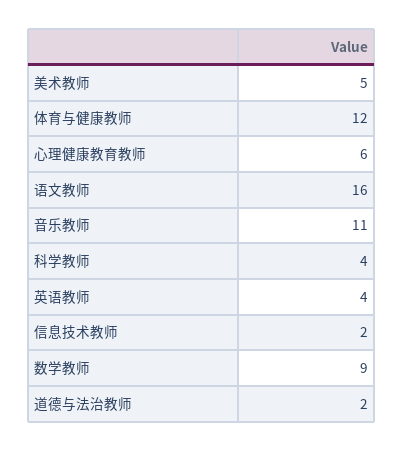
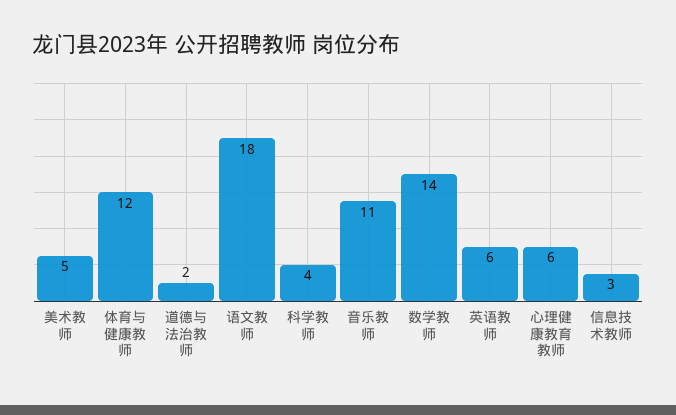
语文教师: 16 -> 18
英语教师: 4 -> 6
信息技术教师: 2 -> 3
数学教师: 9 -> 14

